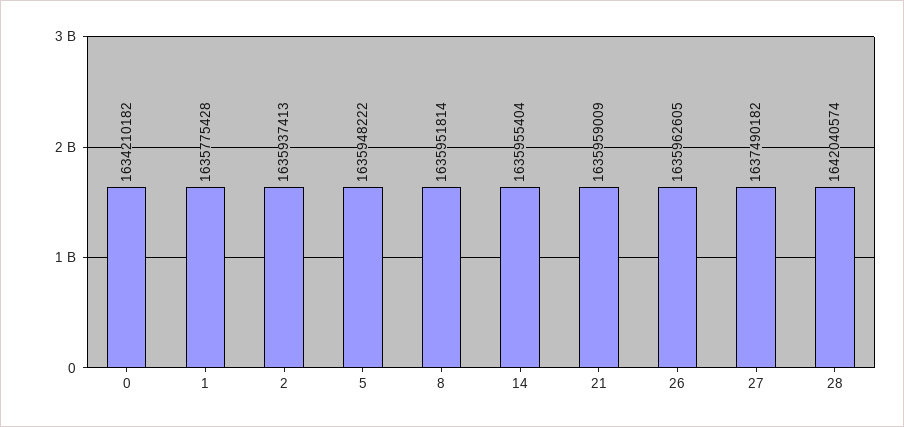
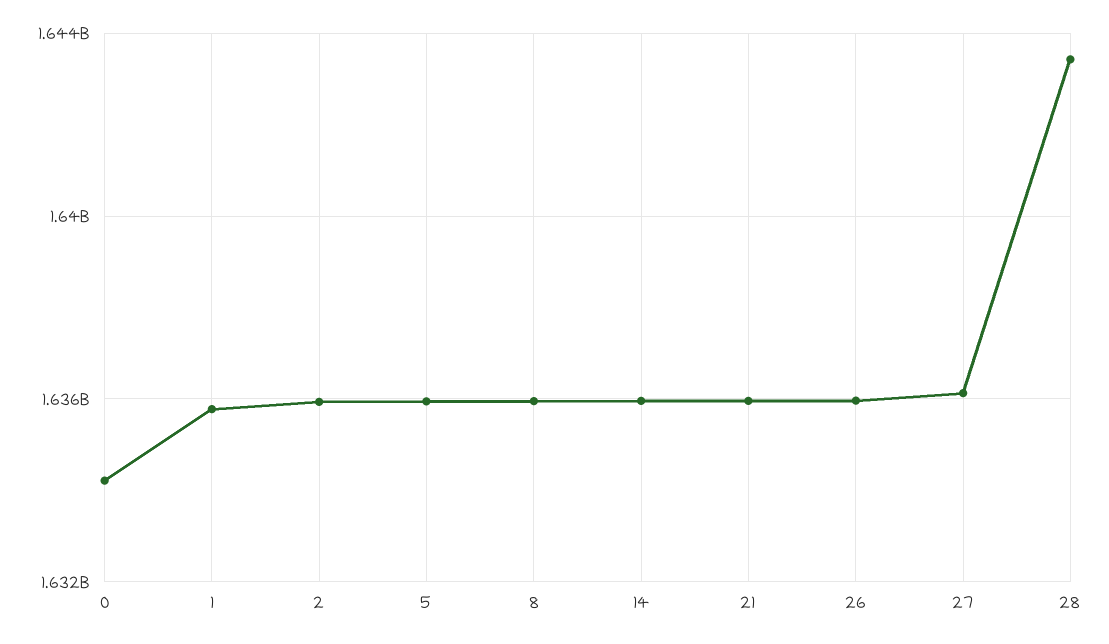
27: 1637490182 -> 1636000000
28: 1642040574 -> 1643500000

